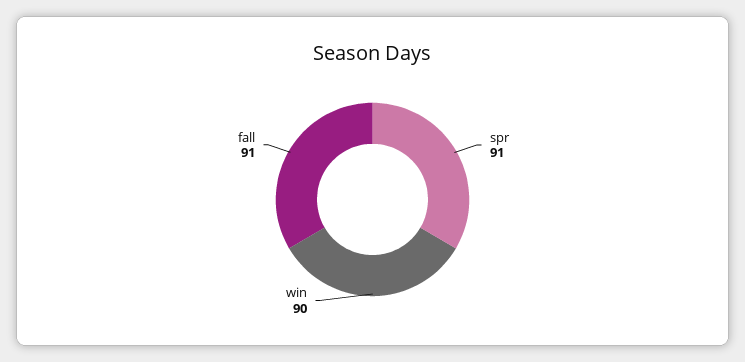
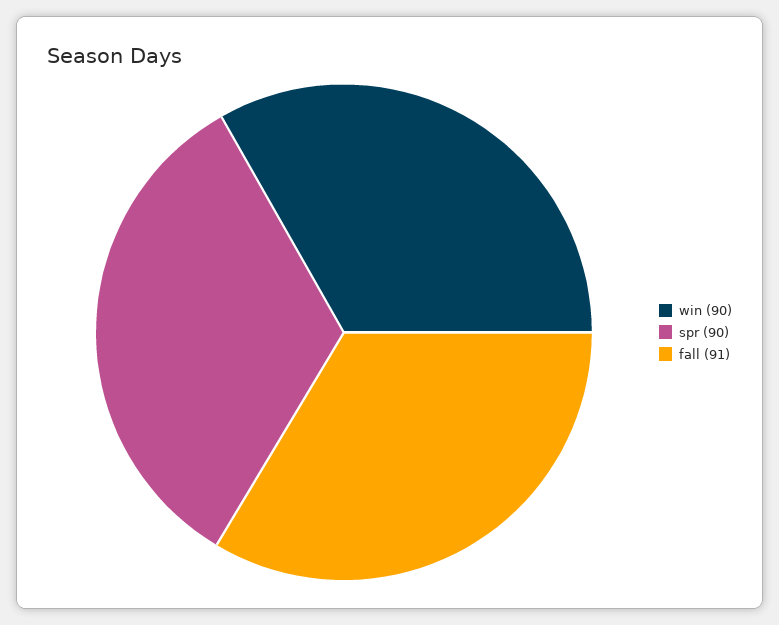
spr: 91 -> 90

